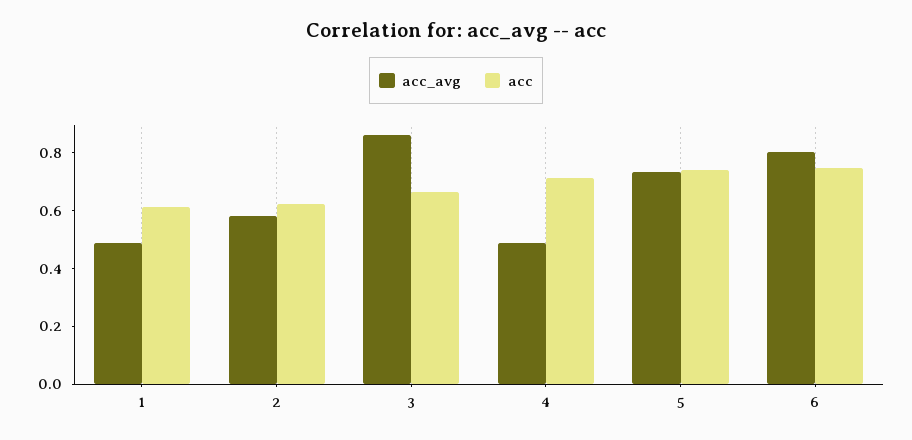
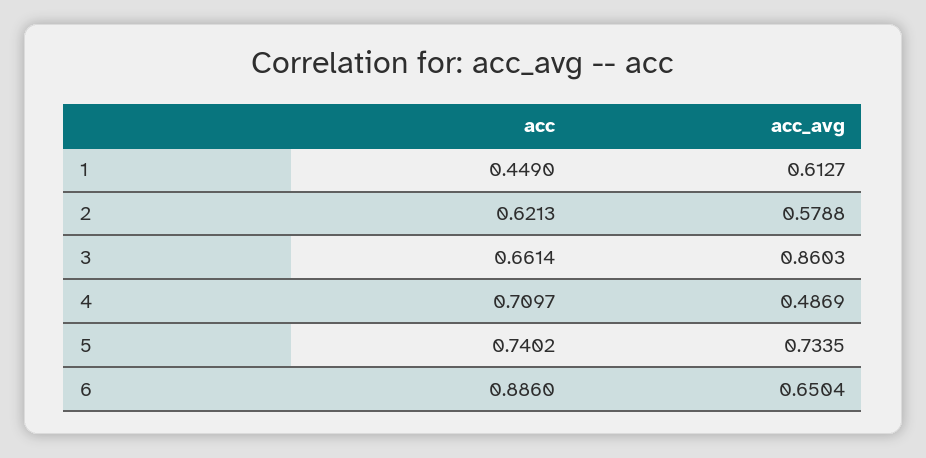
acc_avg, 1: 0.5 -> 0.6127
acc, 1: 0.6 -> 0.449
acc_avg, 6: 0.8 -> 0.6504
acc, 6: 0.75 -> 0.886

